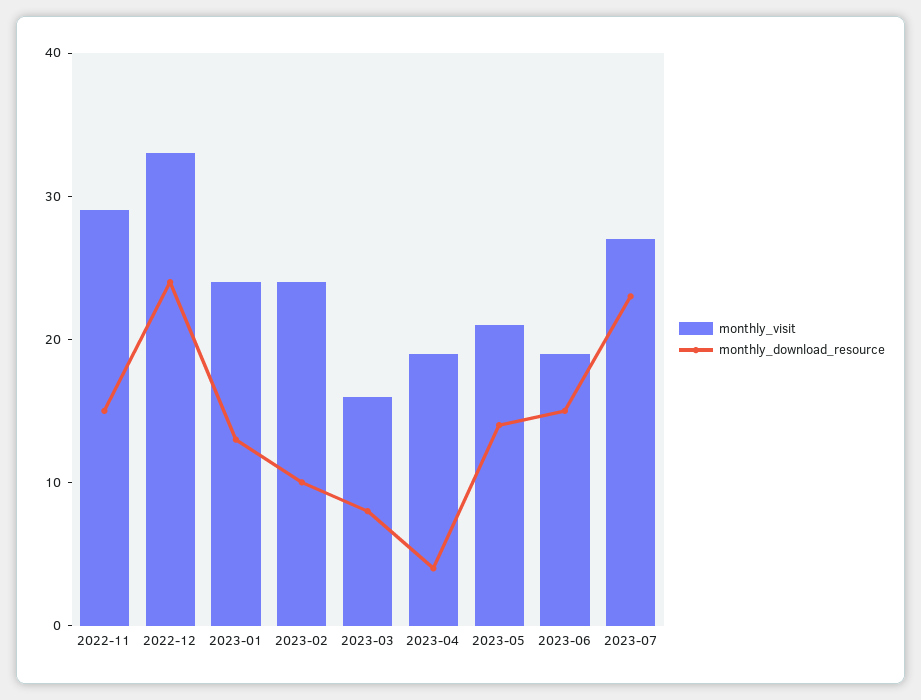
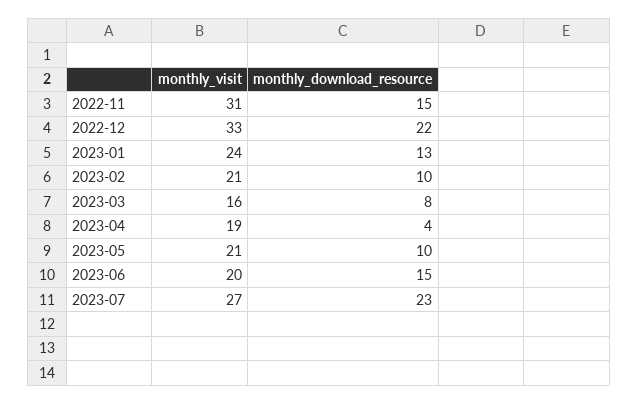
monthly_visit, 2022-11: 29 -> 31
monthly_download_resource, 2022-12: 24 -> 22
monthly_visit, 2023-02: 24 -> 21
monthly_download_resource, 2023-05: 14 -> 10
monthly_visit, 2023-06: 19 -> 20

